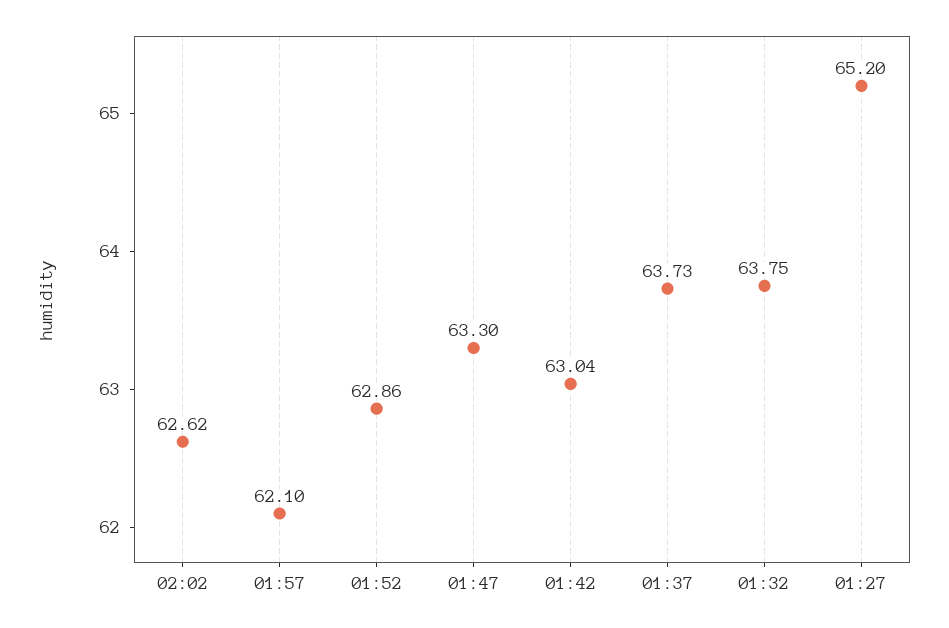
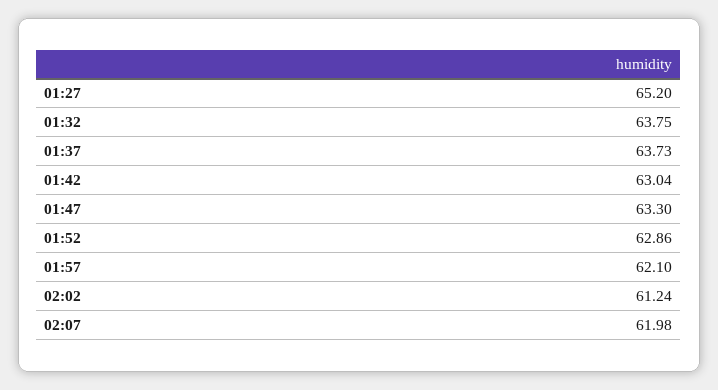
02:02: 62.62 -> 61.24
02:07: none -> 61.98

